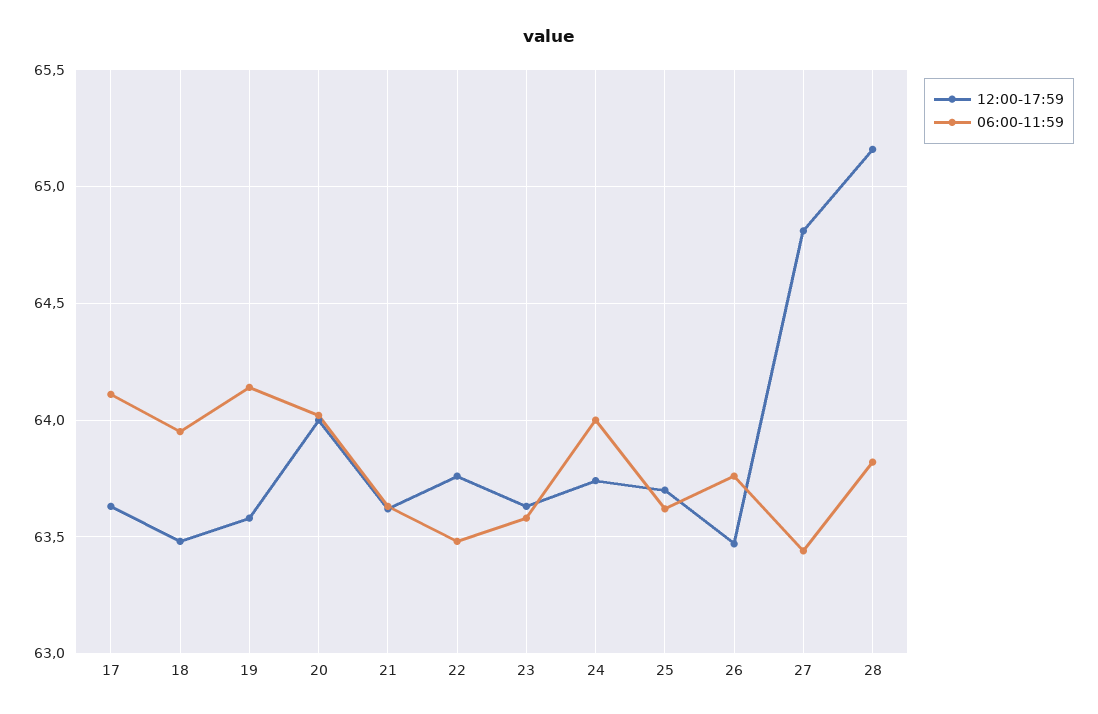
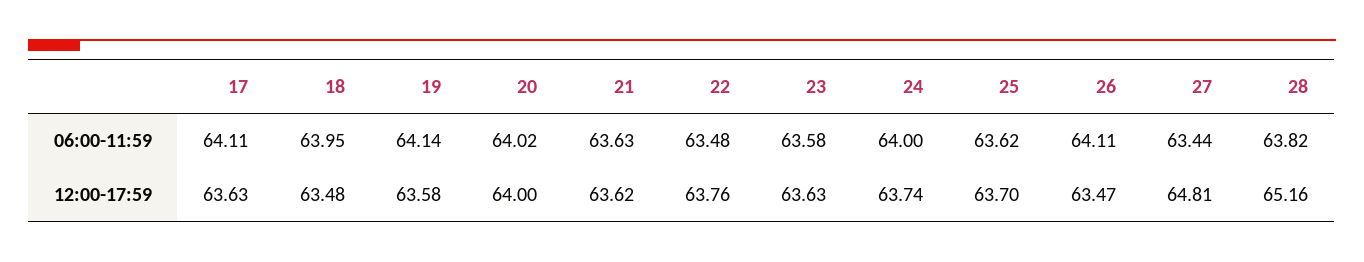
06:00-11:59, 26: 63.75 -> 64.11

